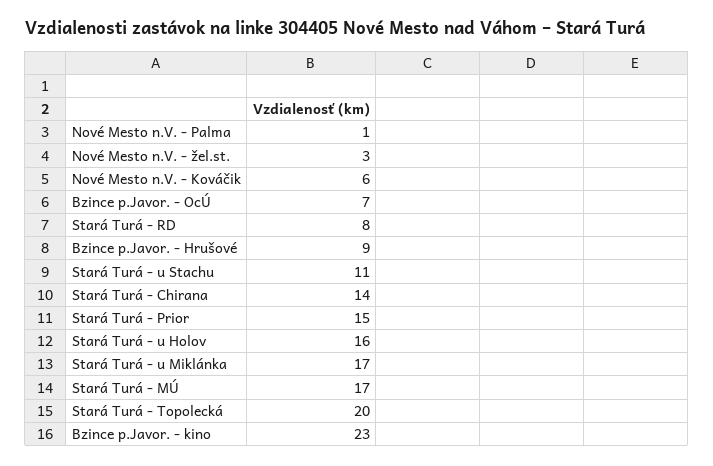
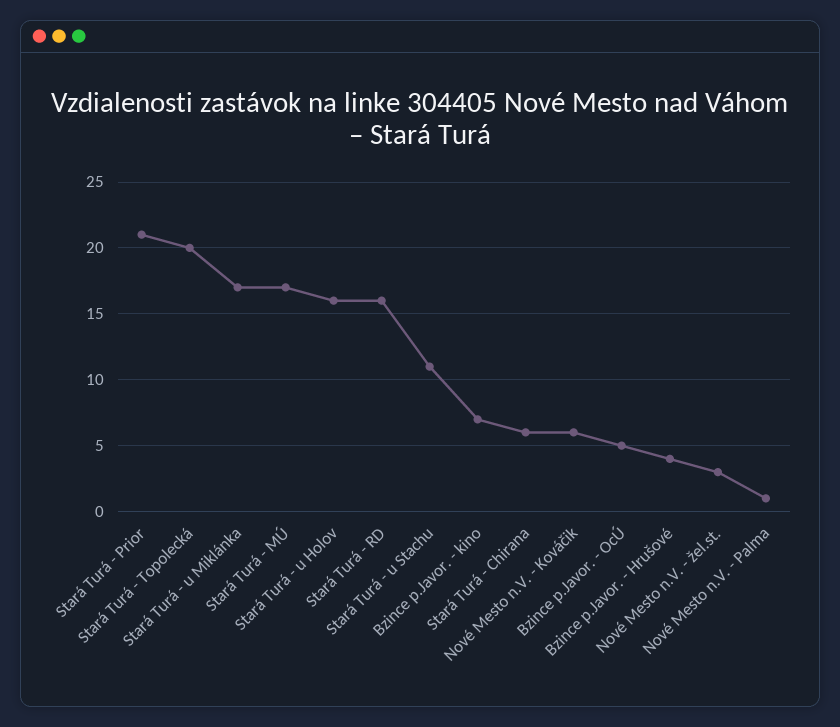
Bzince p.Javor. - OcÚ: 7 -> 5
Stará Turá - RD: 8 -> 16
Bzince p.Javor. - Hrušové: 9 -> 4
Stará Turá - Chirana: 14 -> 6
Stará Turá - Prior: 15 -> 21
Bzince p.Javor. - kino: 23 -> 7

